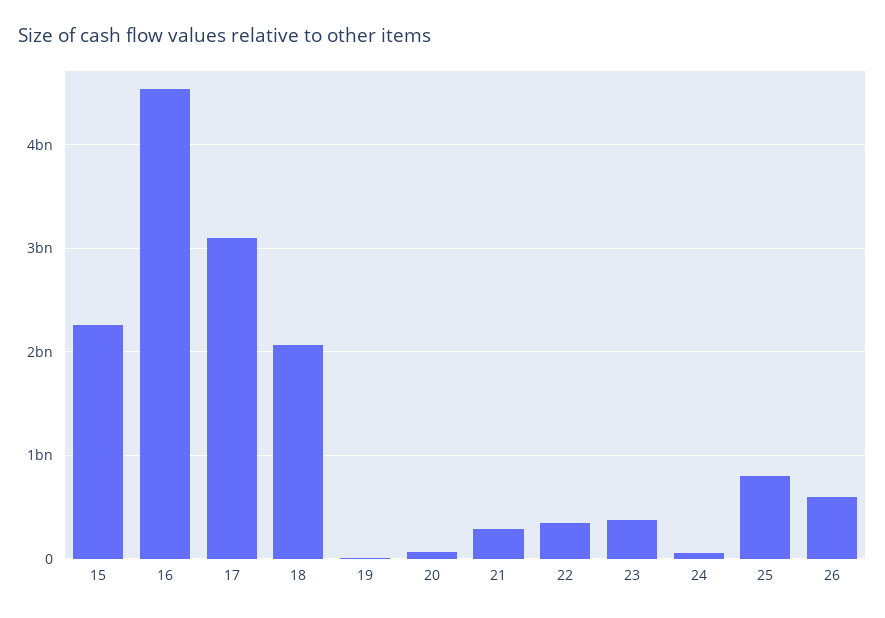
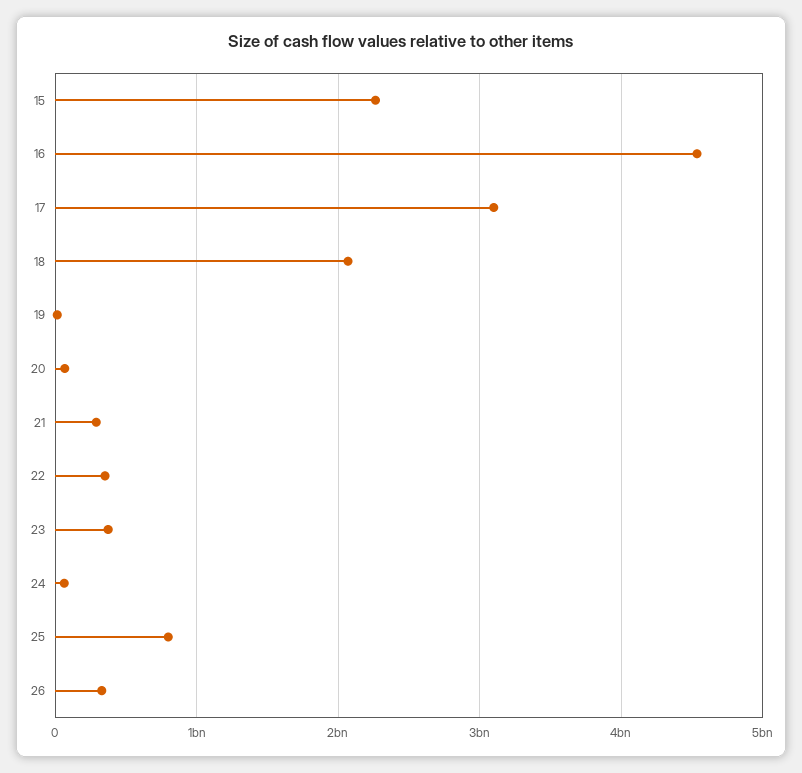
26: 600000000 -> 300000000

